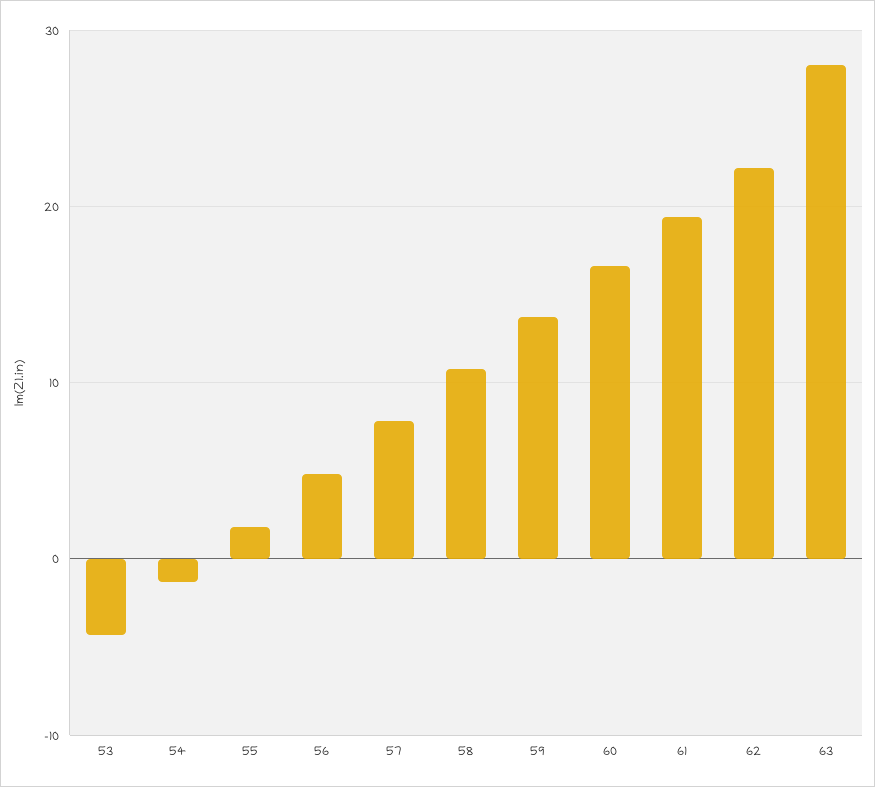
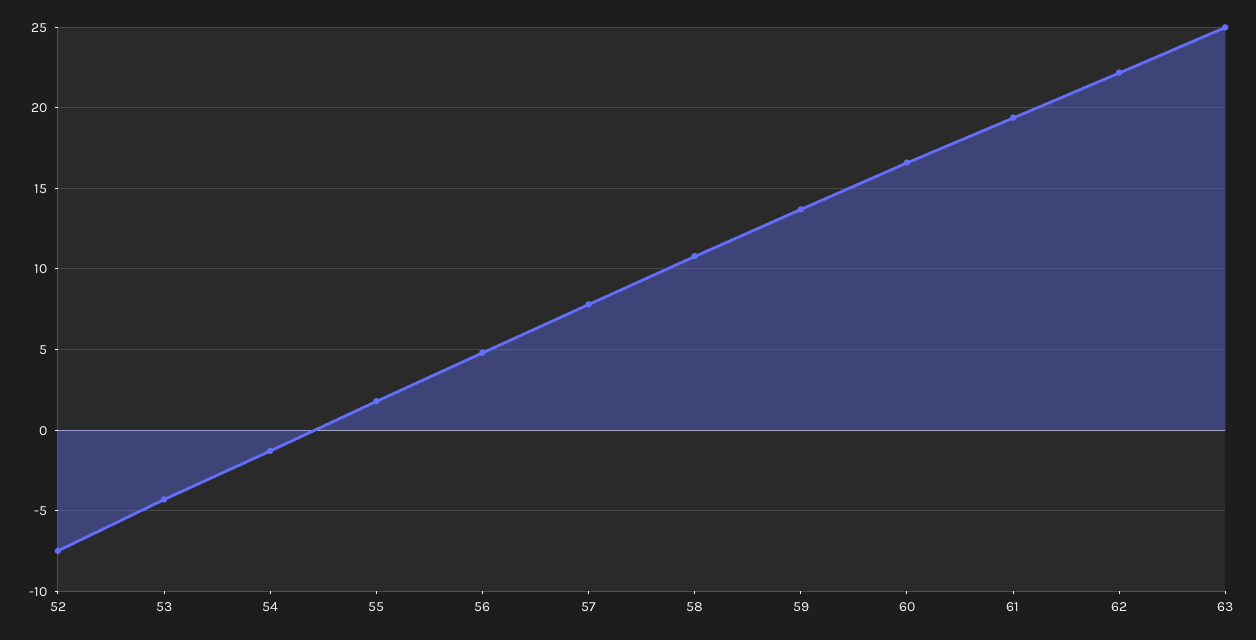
63: 28 -> 25
52: none -> -7.5

